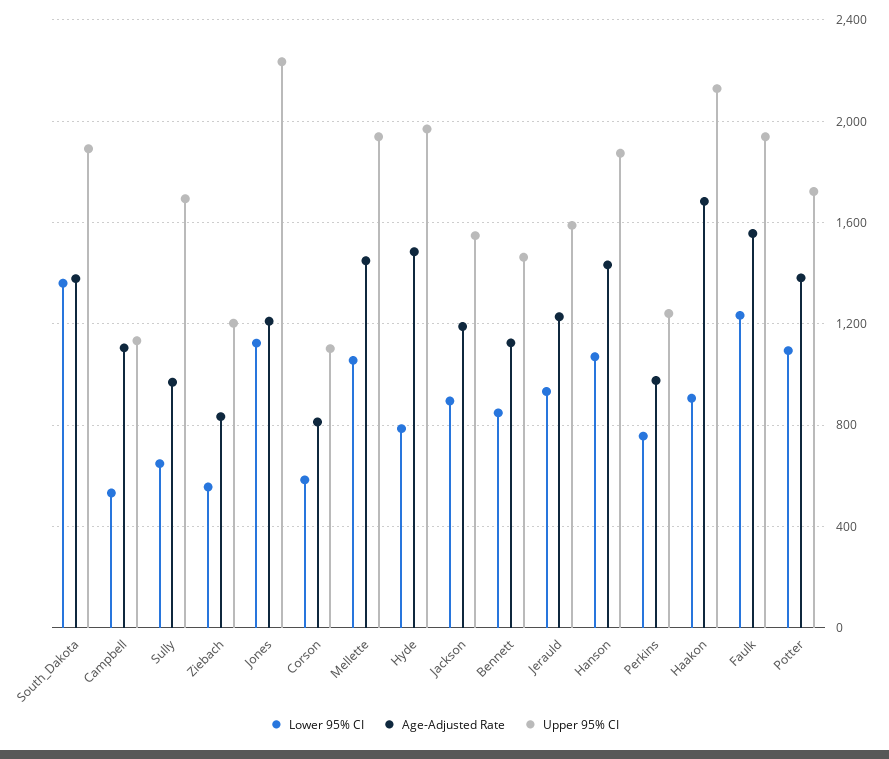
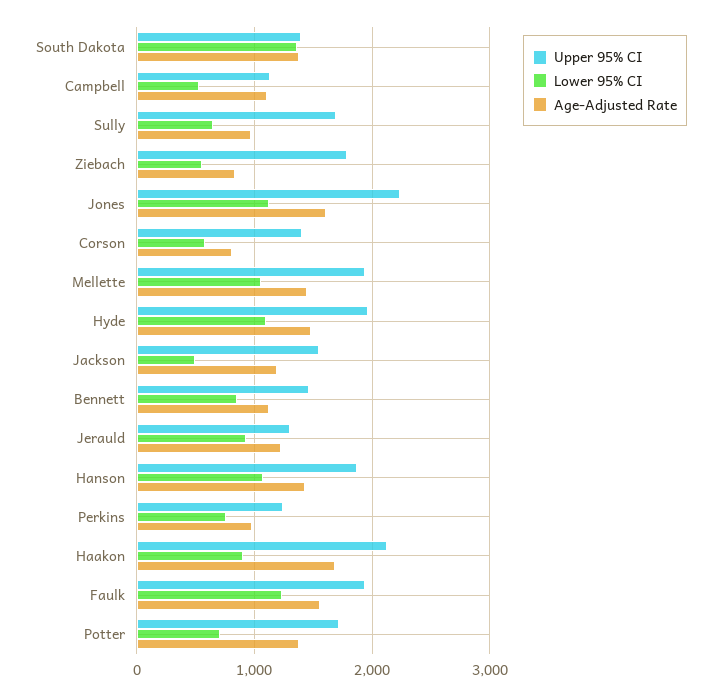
Upper 95% CI, South_Dakota: 1900 -> 1400
Upper 95% CI, Ziebach: 1200 -> 1800
Age-Adjusted Rate, Jones: 1200 -> 1600
Upper 95% CI, Corson: 1100 -> 1400
Lower 95% CI, Hyde: 800 -> 1100
Lower 95% CI, Jackson: 900 -> 500
Upper 95% CI, Jerauld: 1600 -> 1300
Lower 95% CI, Potter: 1100 -> 700

